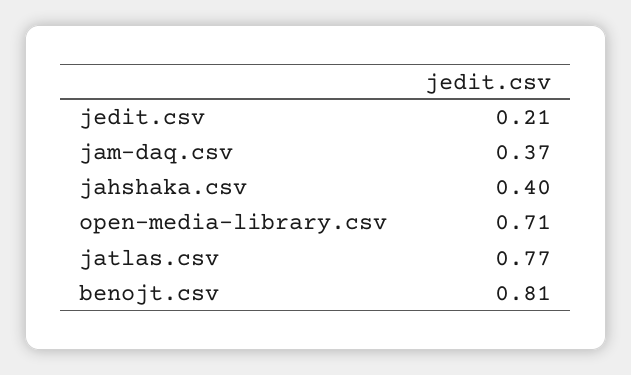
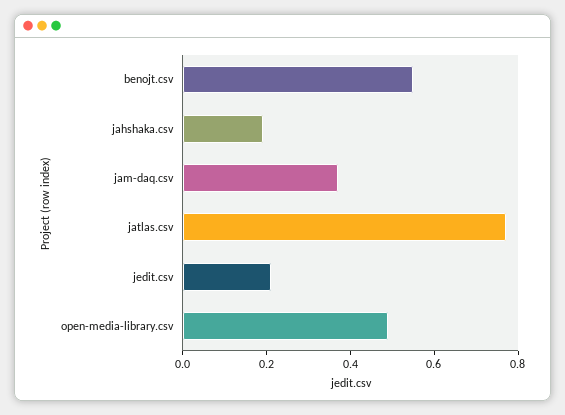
jahshaka.csv: 0.4 -> 0.2
open-media-library.csv: 0.71 -> 0.5
benojt.csv: 0.81 -> 0.55

